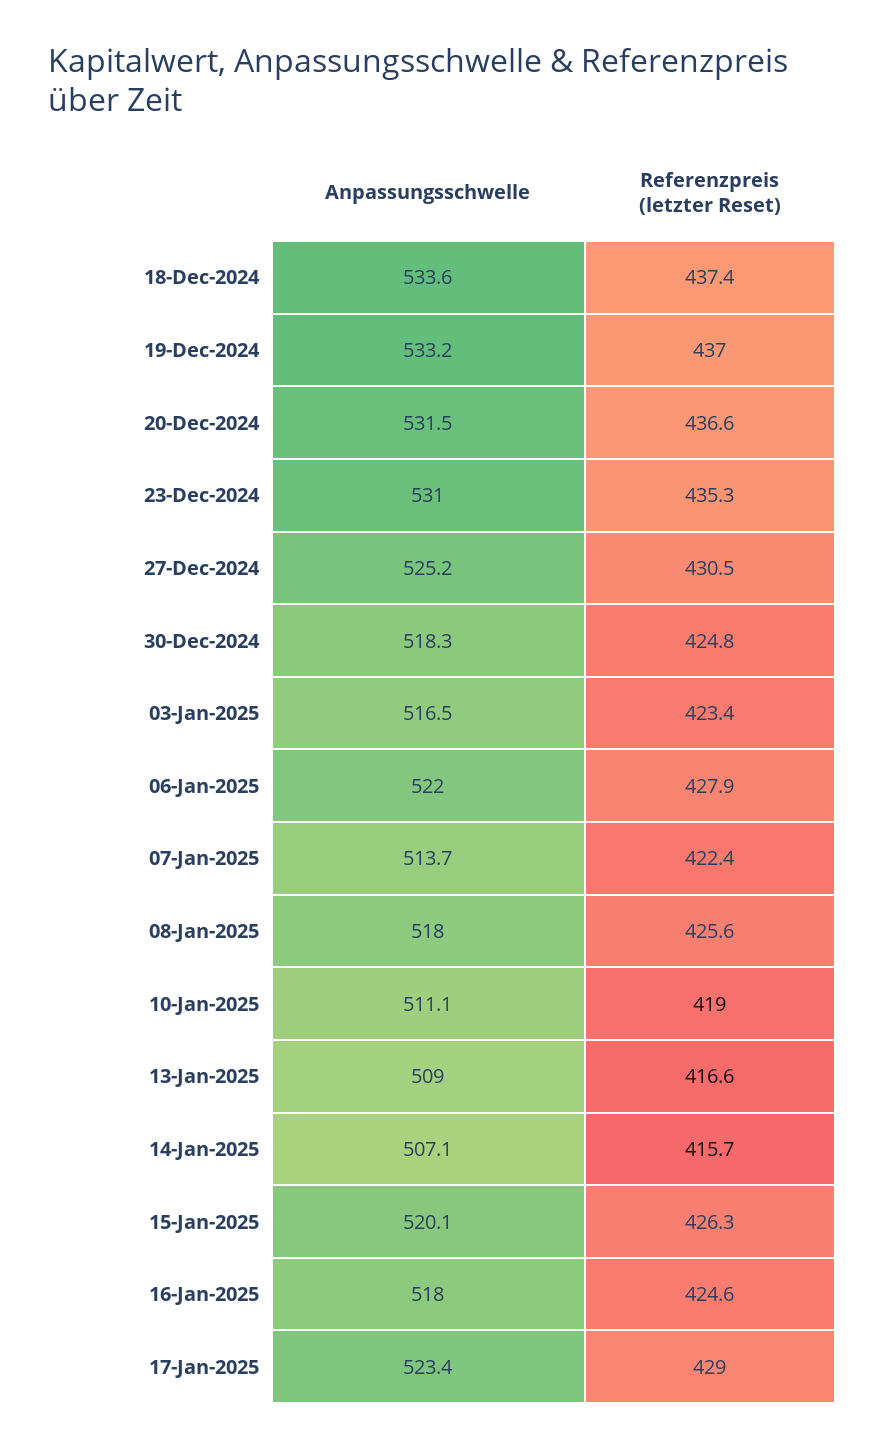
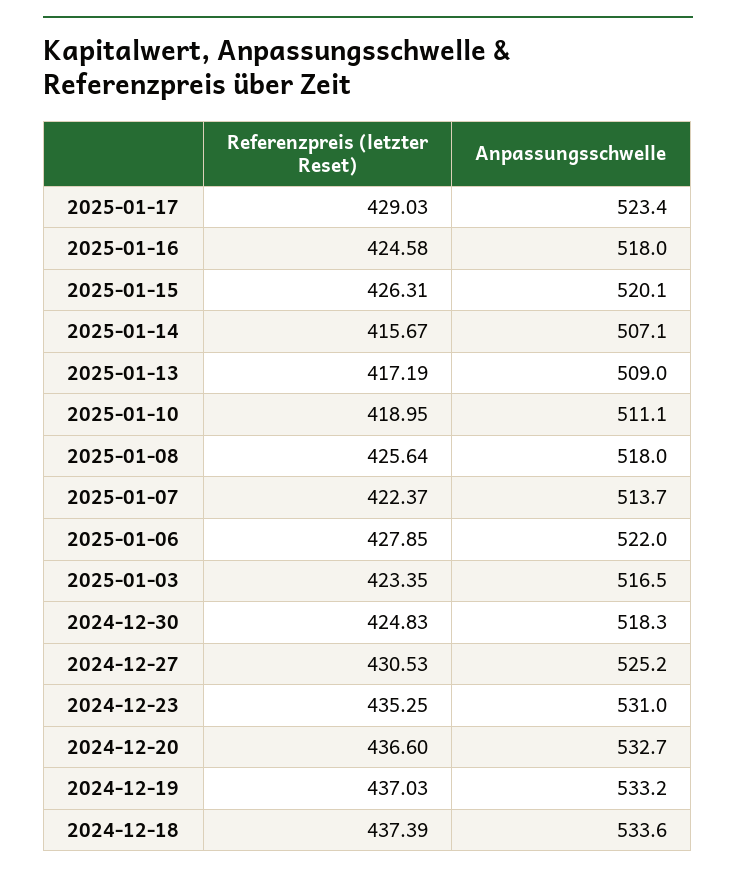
Anpassungsschwelle, 20-Dec-2024: 531.5 -> 532.7
Referenzpreis (letzter Reset), 13-Jan-2025: 416.6 -> 417.19

